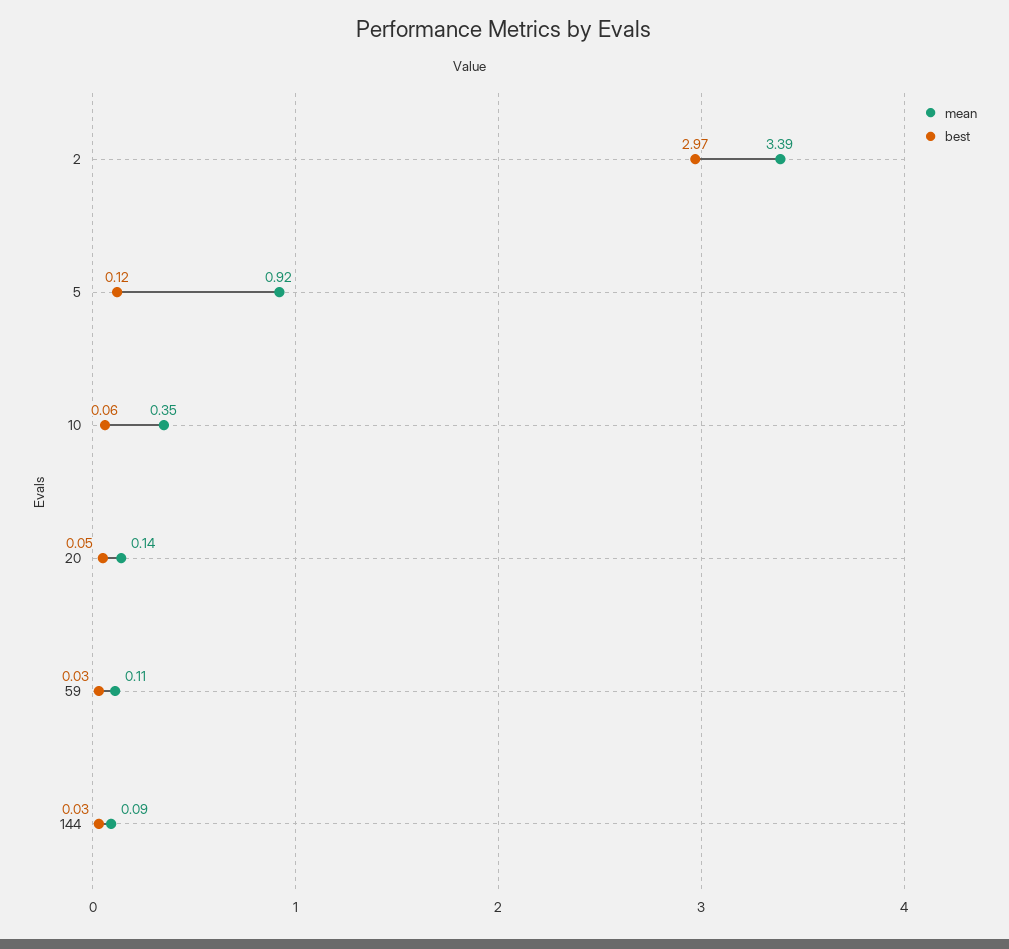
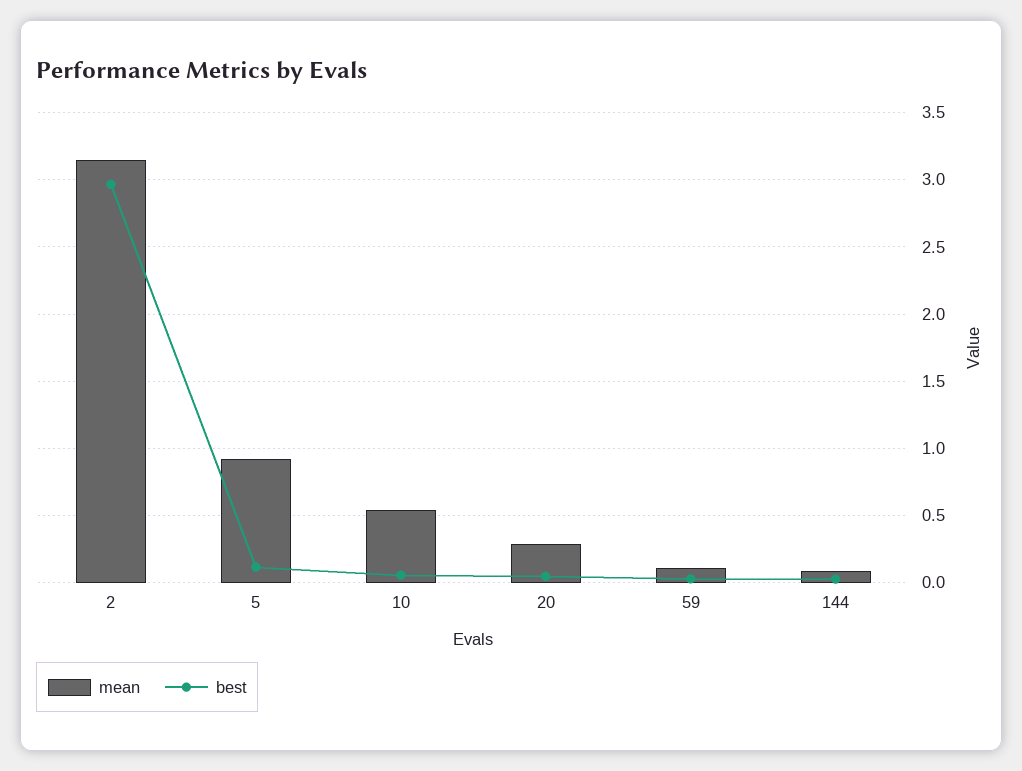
mean, 2: 3.39 -> 3.15
mean, 10: 0.35 -> 0.55
mean, 20: 0.14 -> 0.3

